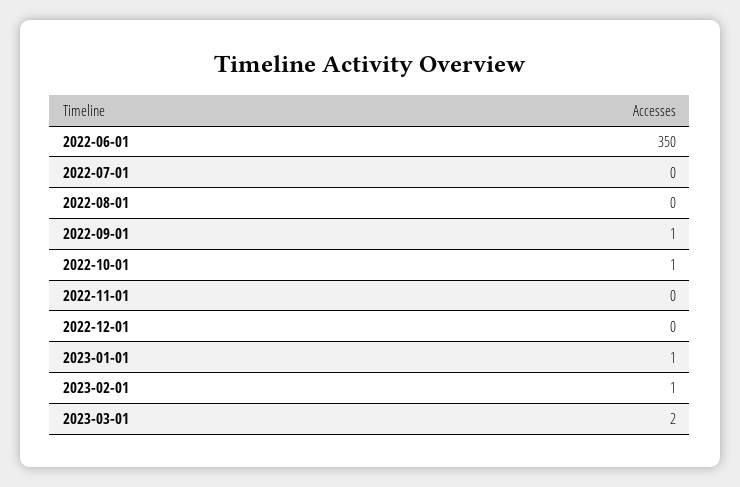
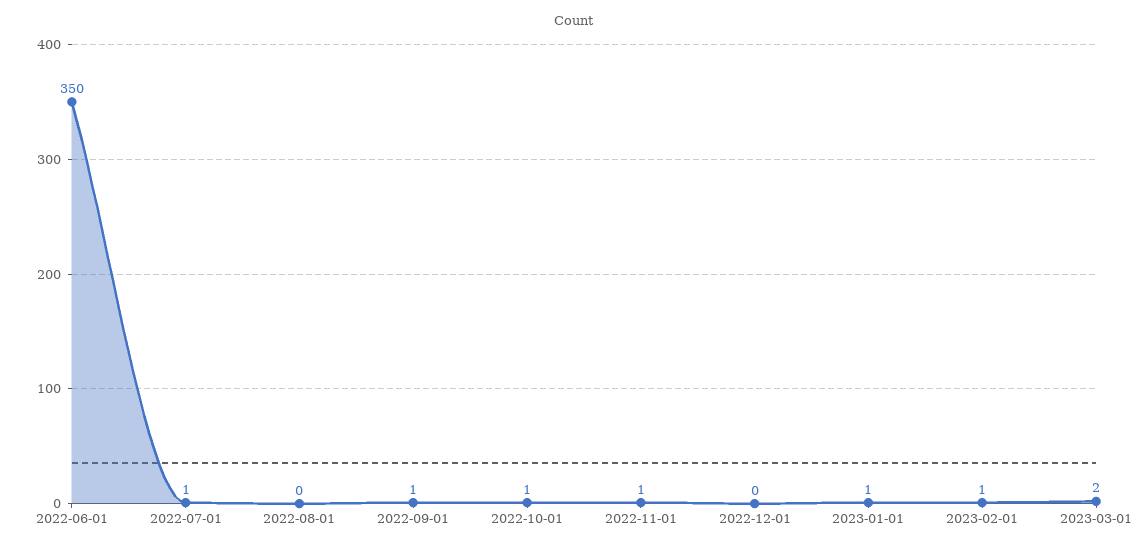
2022-07-01: 0 -> 1
2022-11-01: 0 -> 1

